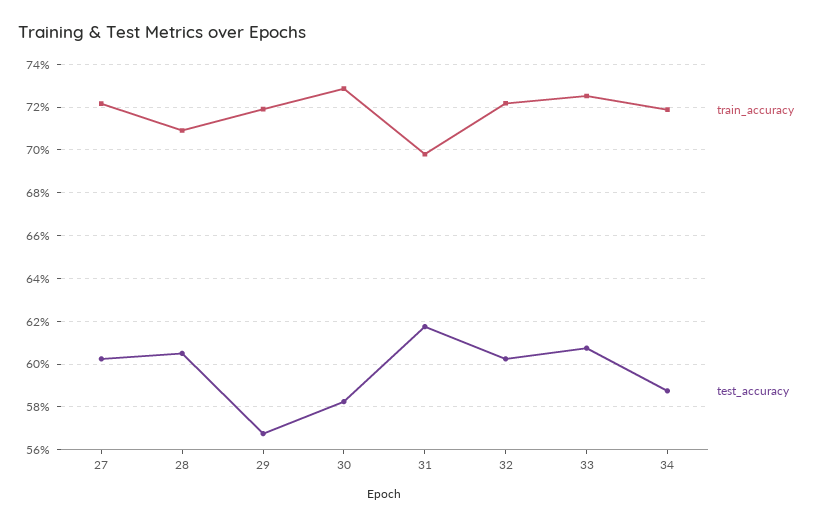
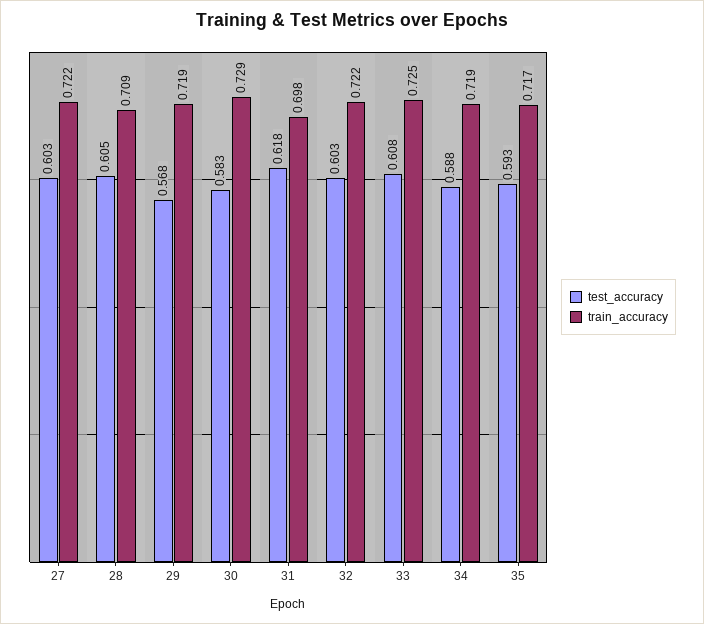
test_accuracy, 35: none -> 0.593
train_accuracy, 35: none -> 0.717

